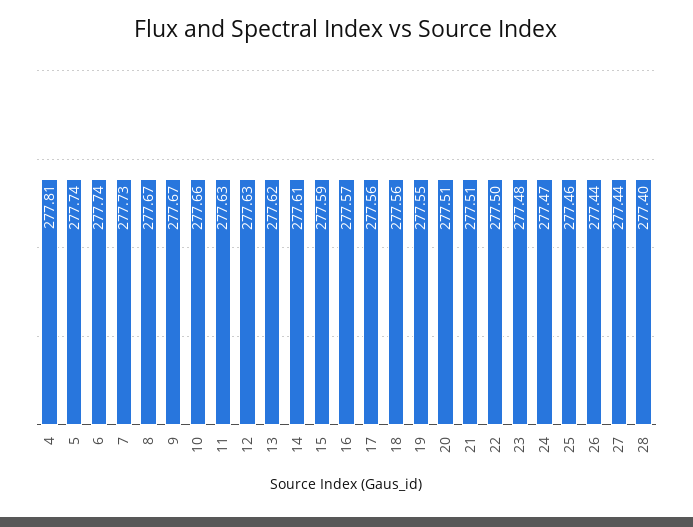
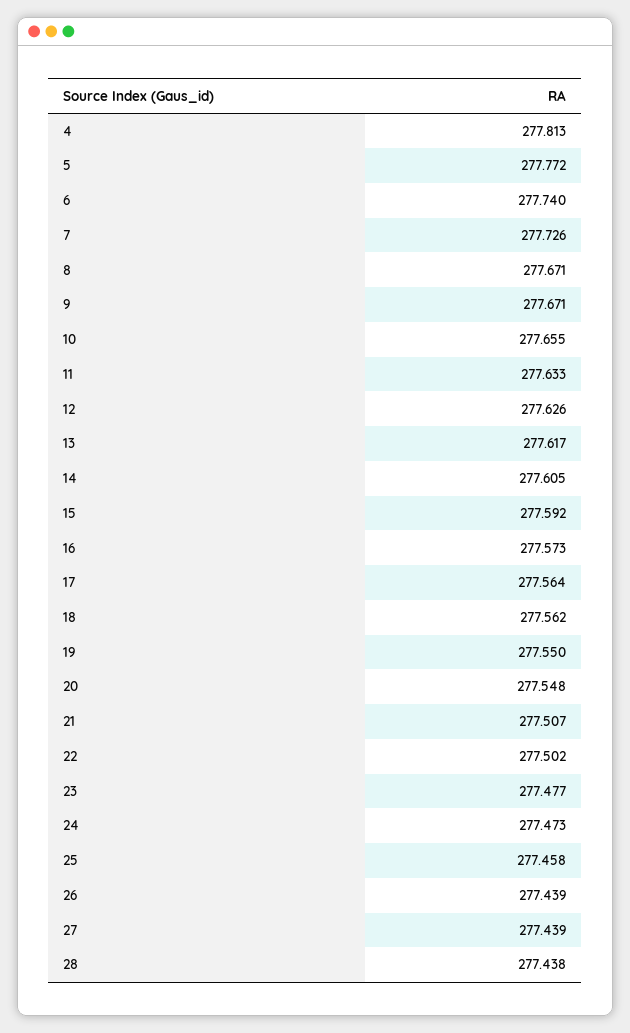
5: 277.74 -> 277.772
20: 277.51 -> 277.548
28: 277.4 -> 277.438

